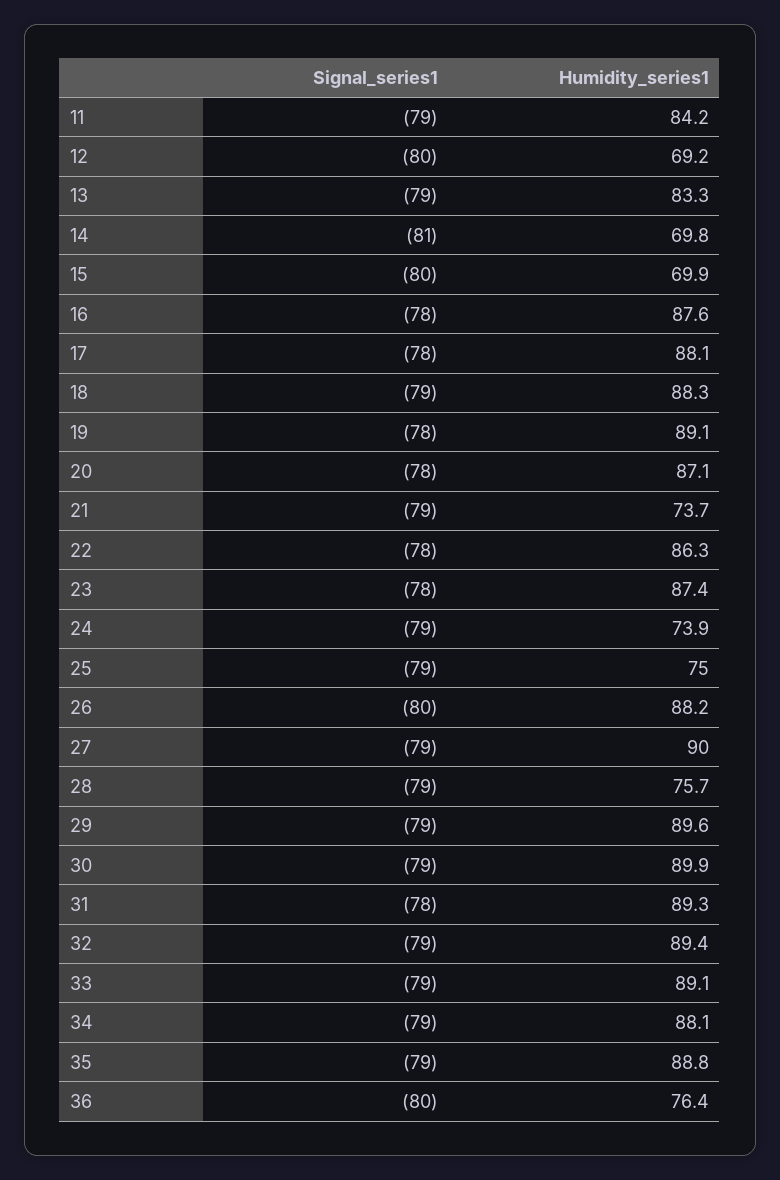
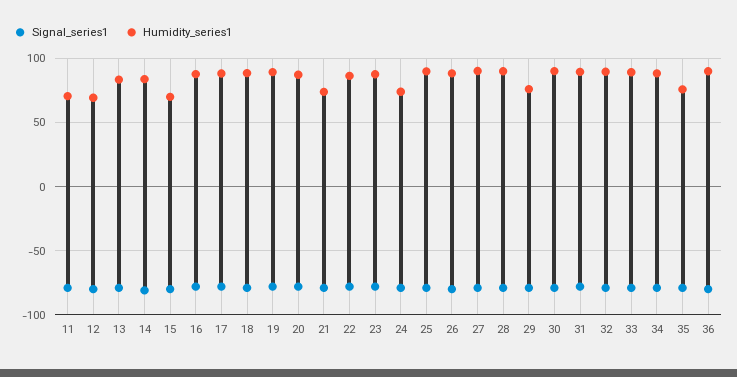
Humidity_series1, 11: 84.2 -> 70
Humidity_series1, 14: 69.8 -> 85
Humidity_series1, 25: 75 -> 90
Humidity_series1, 28: 75.7 -> 90
Humidity_series1, 29: 89.6 -> 75
Humidity_series1, 35: 88.8 -> 75
Humidity_series1, 36: 76.4 -> 90

